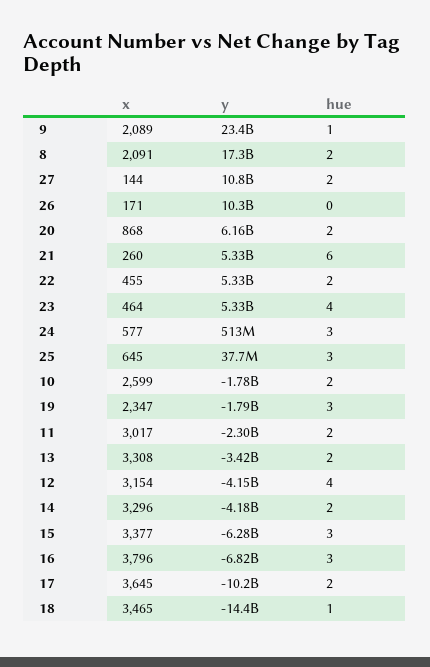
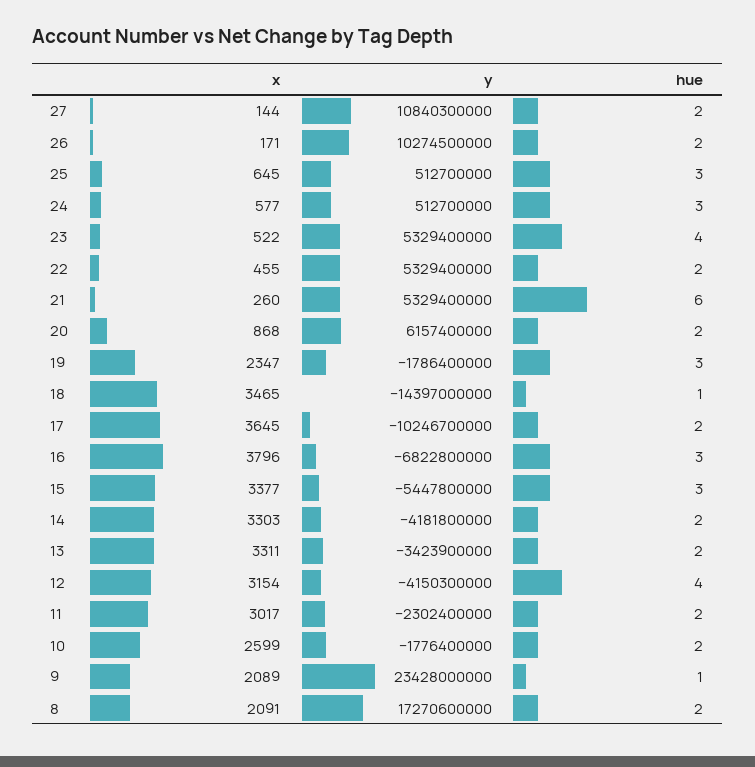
hue, 26: 0 -> 2
x, 23: 464 -> 522
y, 25: 37700000 -> 512700000
x, 13: 3308 -> 3311
x, 14: 3296 -> 3303
y, 15: -6280000000 -> -5447800000

